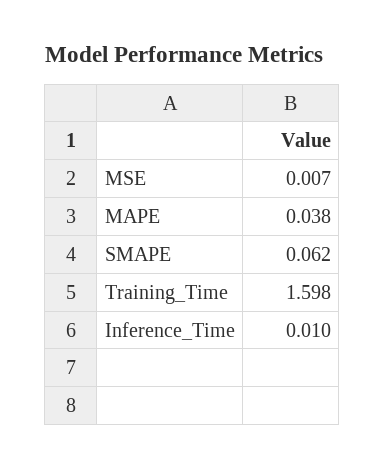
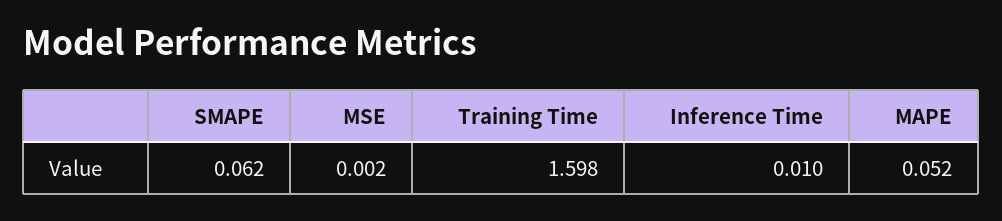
MSE: 0.007 -> 0.002
MAPE: 0.038 -> 0.052

